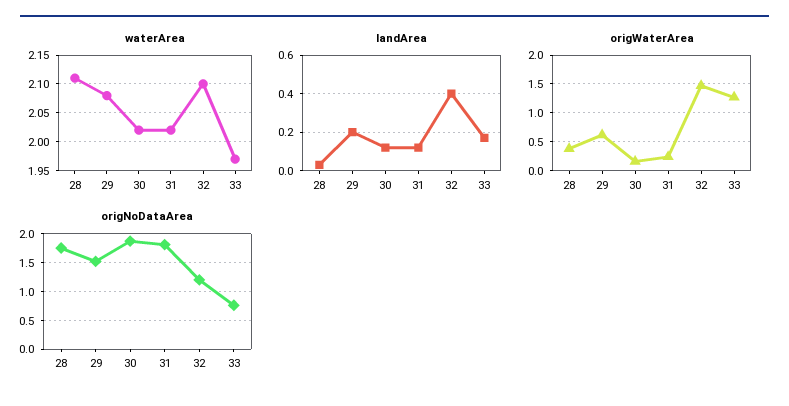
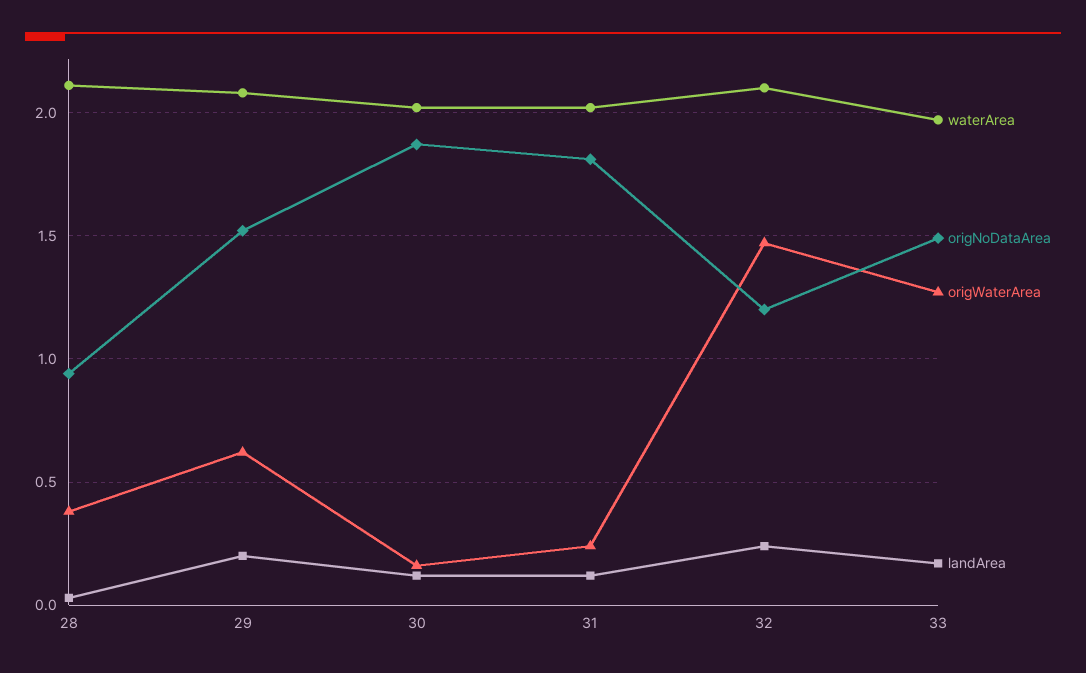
landArea, 32: 0.4 -> 0.25
origNoDataArea, 28: 1.75 -> 0.95
origNoDataArea, 33: 0.75 -> 1.5

